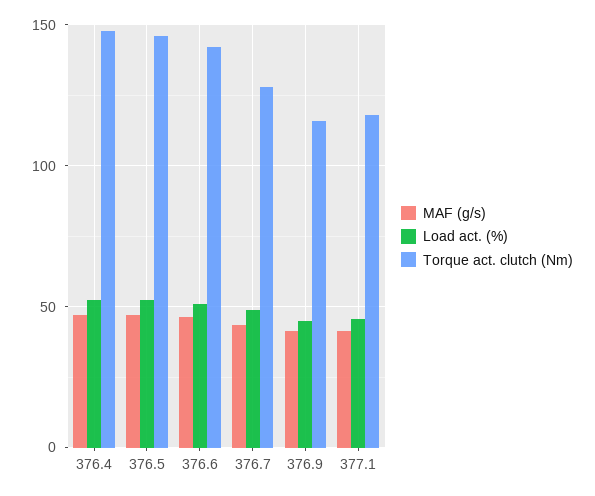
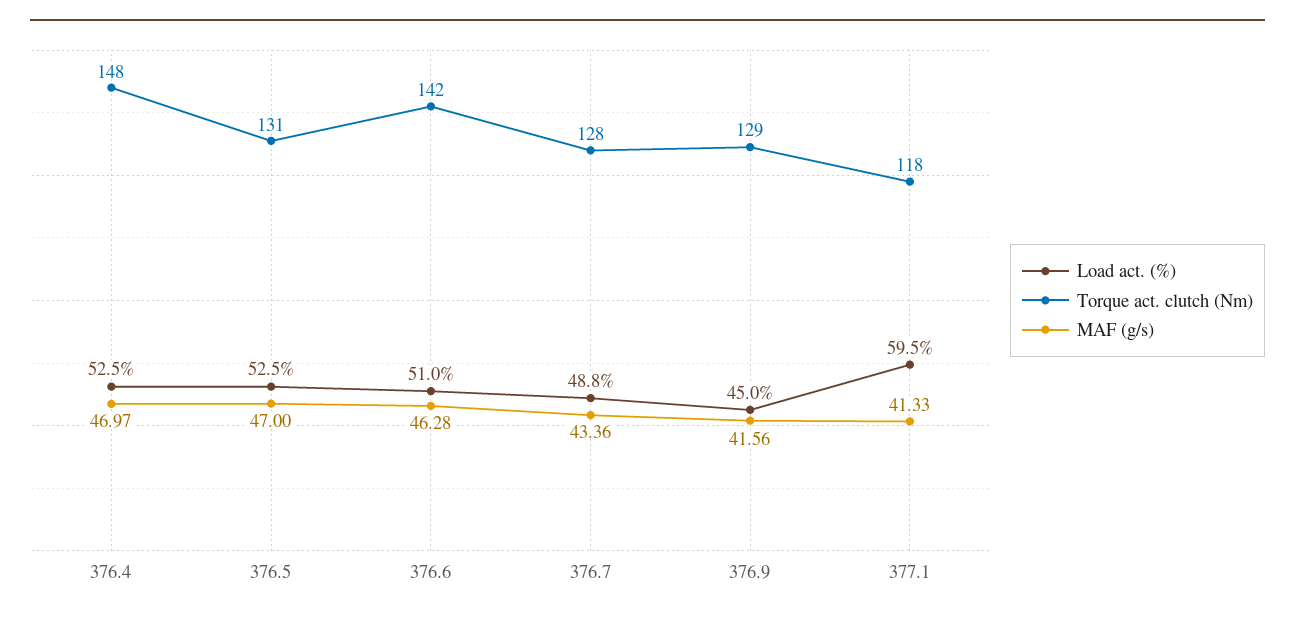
Torque act. clutch (Nm), 376.5: 145 -> 131
Torque act. clutch (Nm), 376.9: 115 -> 129
Load act. (%), 377.1: 45 -> 59.5

